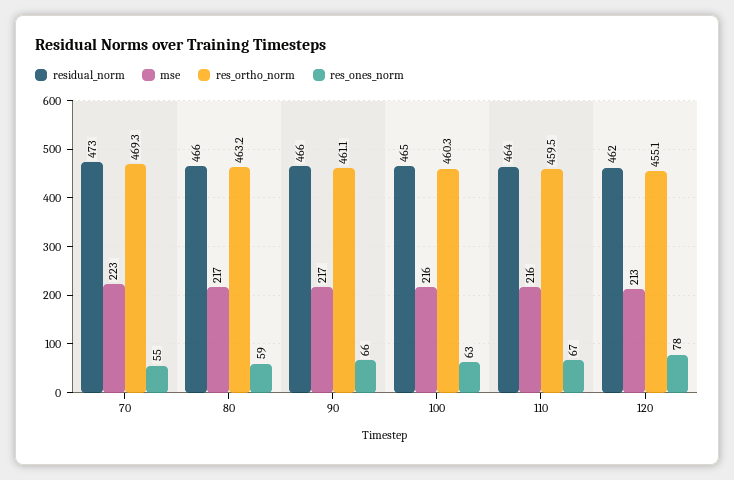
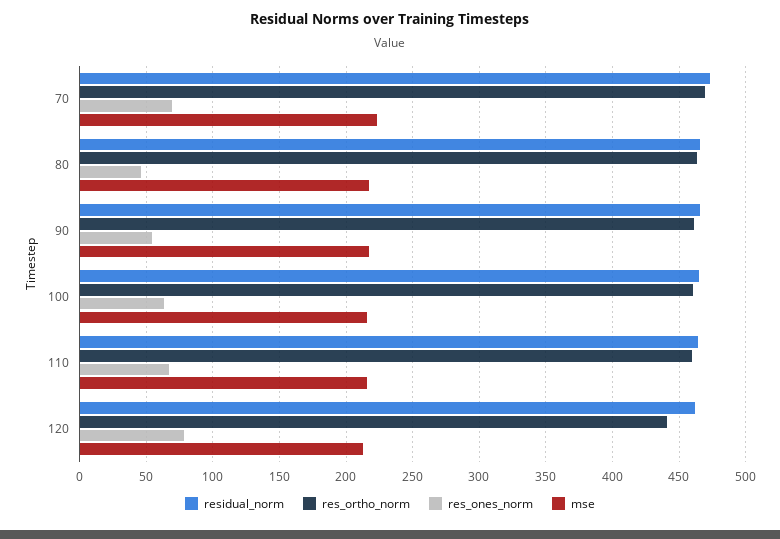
res_ones_norm, 70: 55 -> 70
res_ones_norm, 80: 59 -> 45
res_ones_norm, 90: 66 -> 55
res_ortho_norm, 120: 455.1 -> 440

